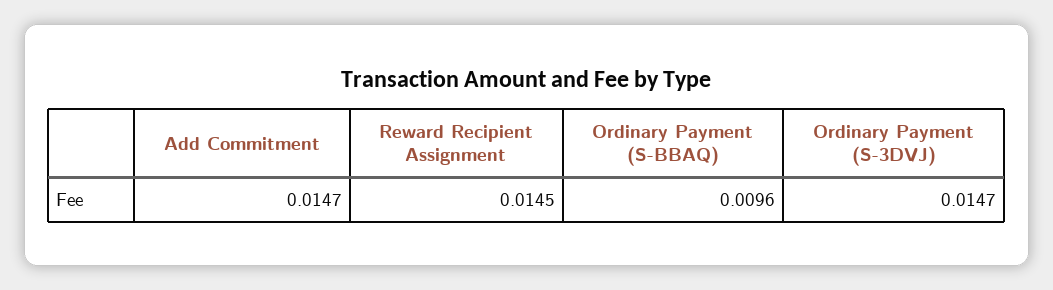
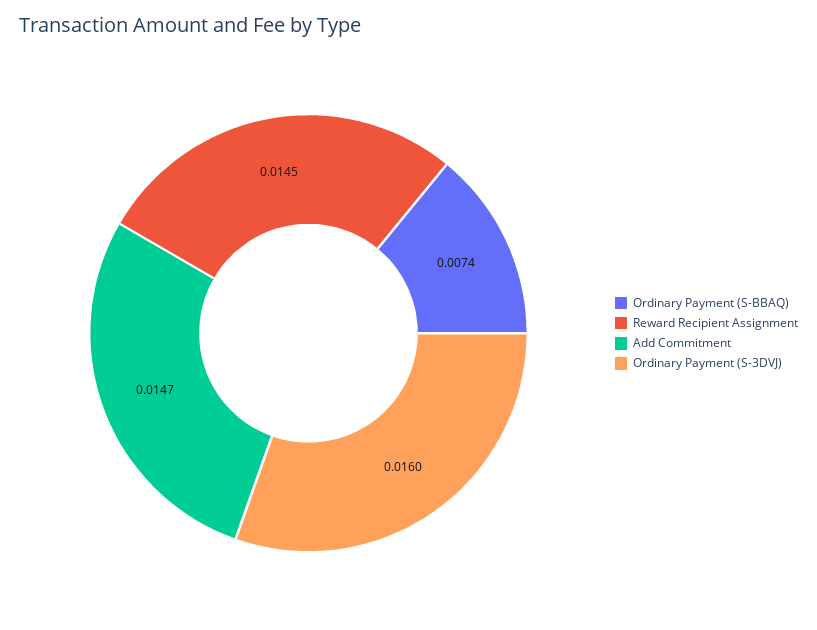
Ordinary Payment (S-BBAQ): 0.0096 -> 0.0074
Ordinary Payment (S-3DVJ): 0.0147 -> 0.016

